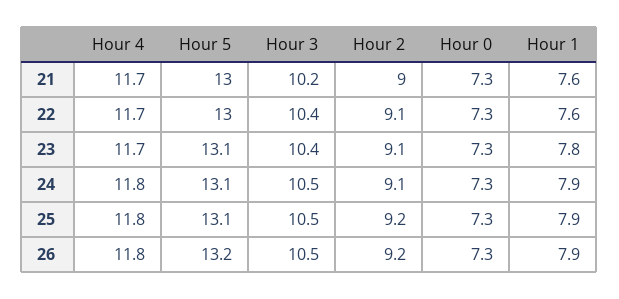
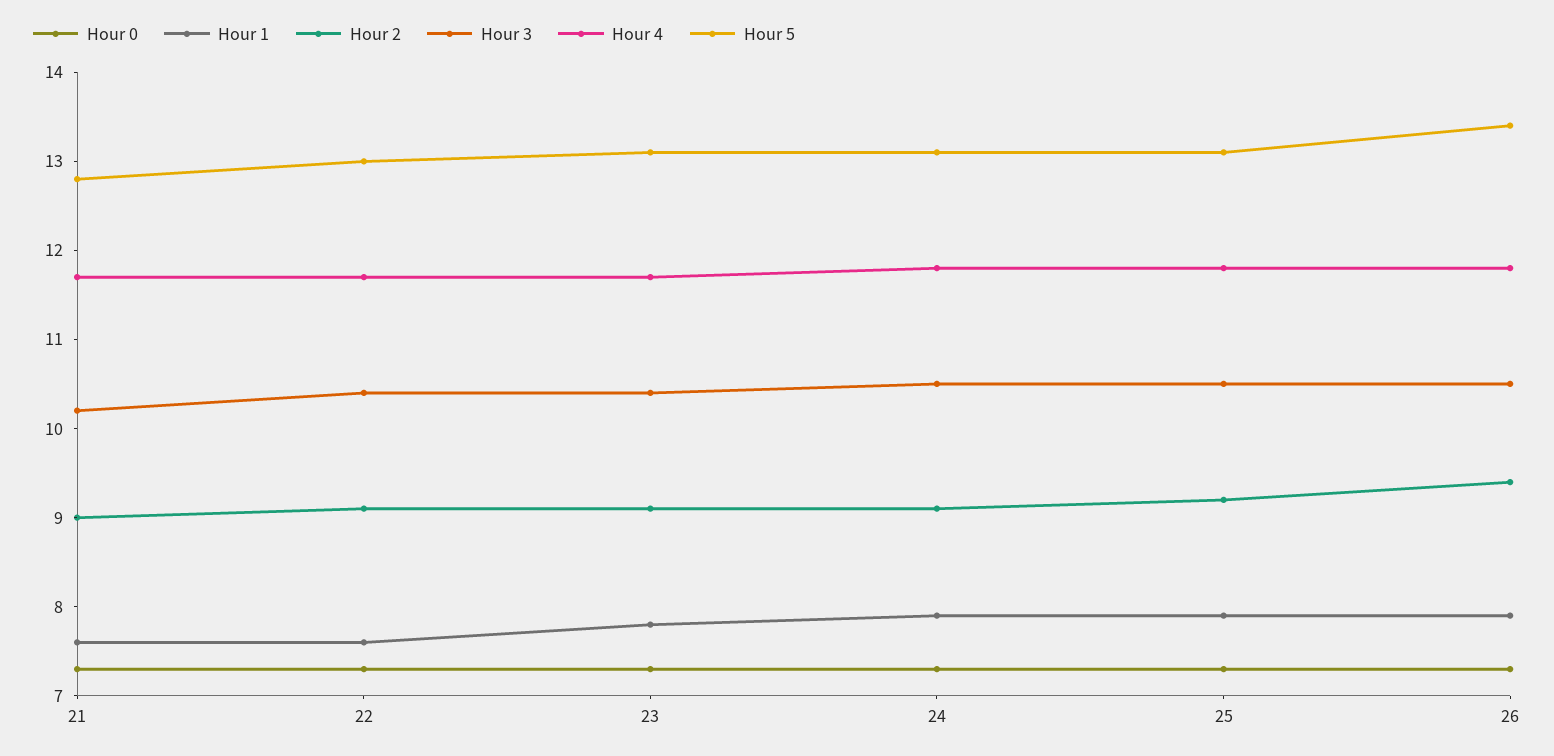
Hour 5, 21: 13 -> 12.8
Hour 5, 26: 13.2 -> 13.4
Hour 2, 26: 9.2 -> 9.4

